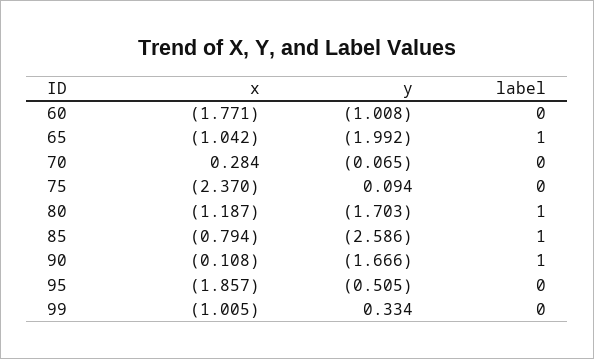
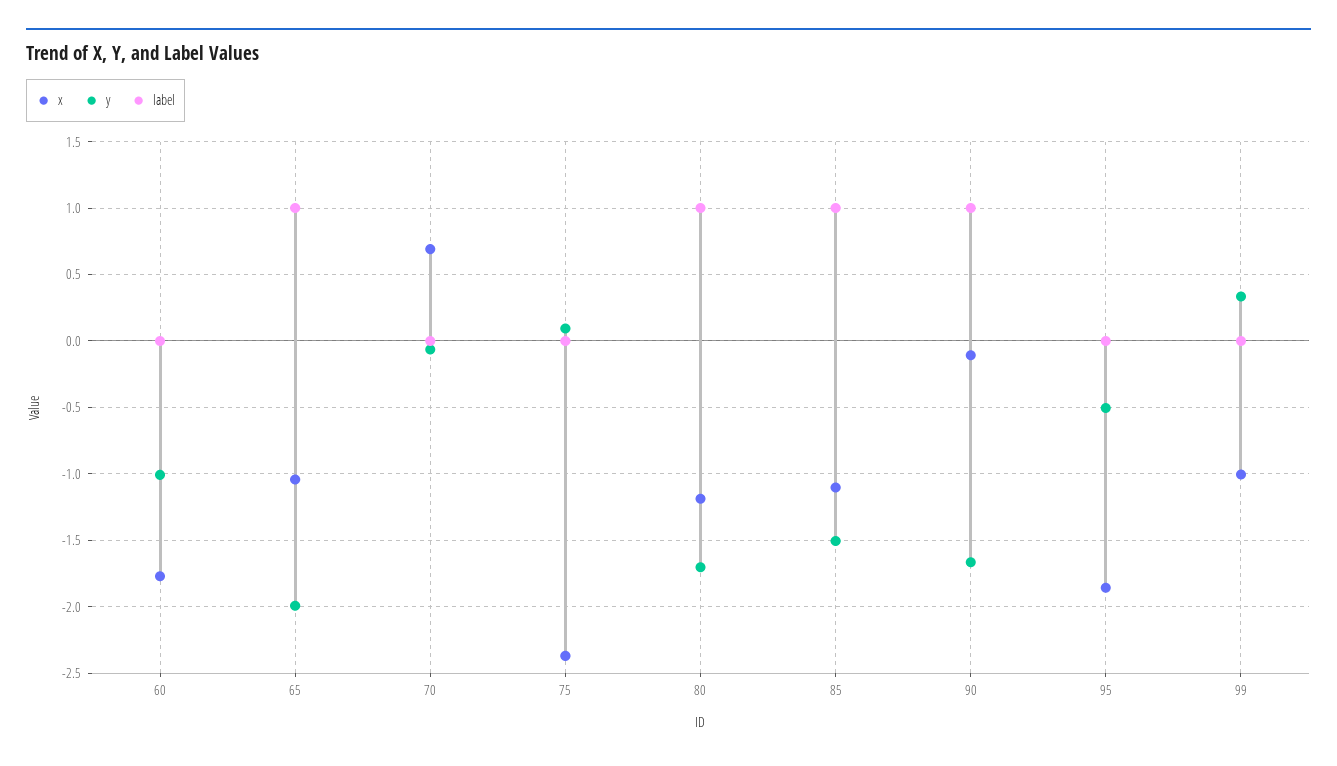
x, 70: 0.284 -> 0.7
x, 85: -0.794 -> -1.1
y, 85: -2.586 -> -1.5

